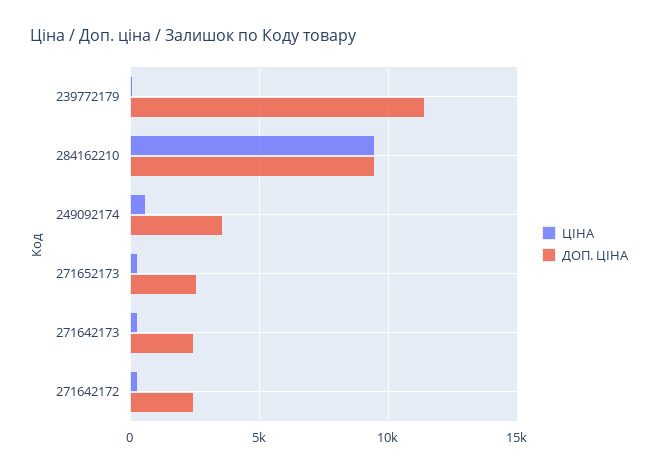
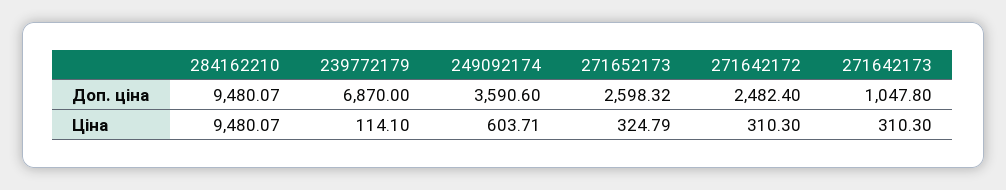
ДОП. ЦІНА, 239772179: 11500 -> 6870
ДОП. ЦІНА, 271642173: 2500 -> 1047.8

